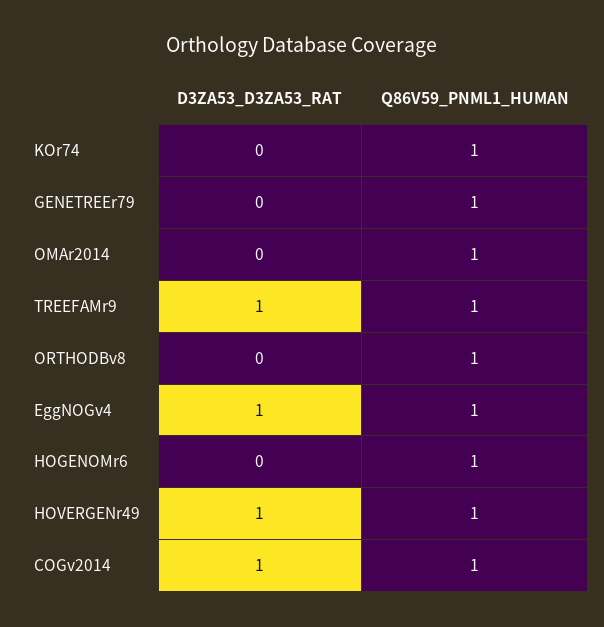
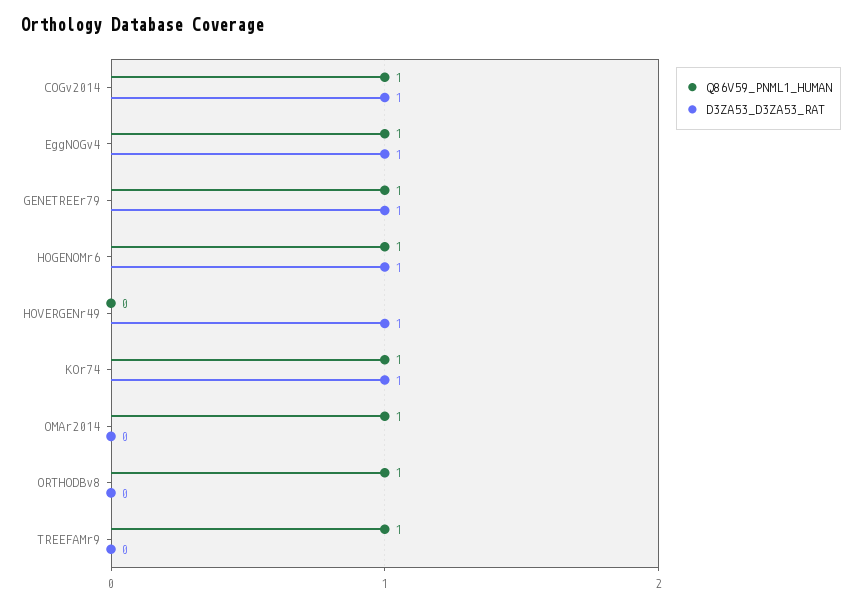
D3ZA53_D3ZA53_RAT, KOr74: 0 -> 1
D3ZA53_D3ZA53_RAT, GENETREEr79: 0 -> 1
D3ZA53_D3ZA53_RAT, TREEFAMr9: 1 -> 0
D3ZA53_D3ZA53_RAT, HOGENOMr6: 0 -> 1
Q86V59_PNML1_HUMAN, HOVERGENr49: 1 -> 0

